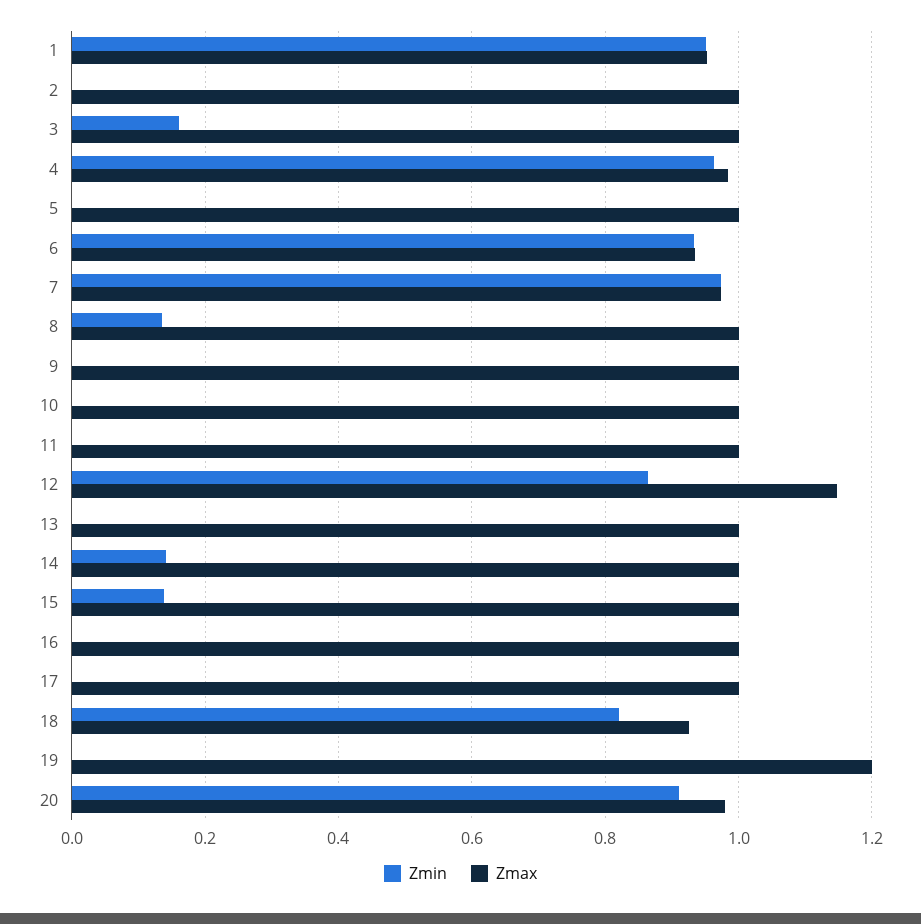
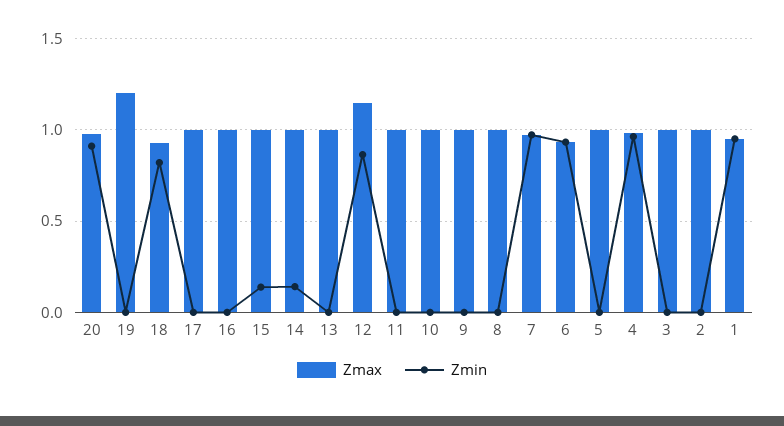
Zmin, 3: 0.16 -> 0
Zmin, 8: 0.14 -> 0

